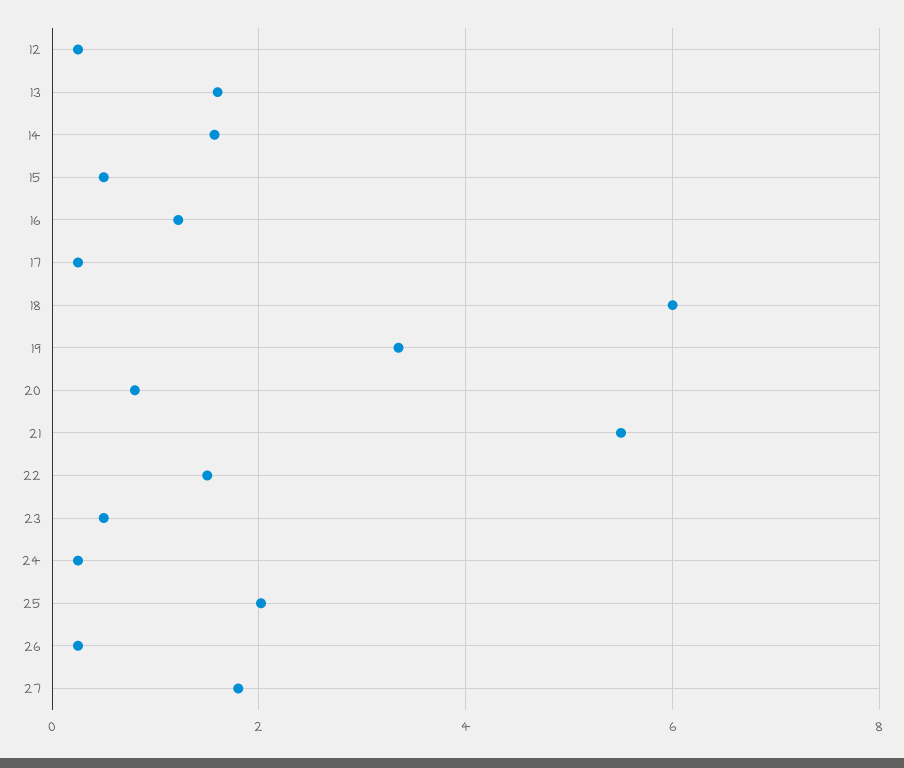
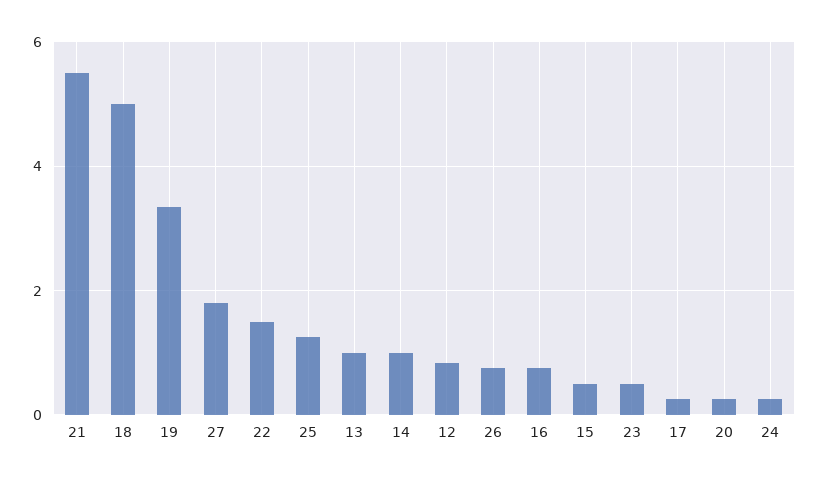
12: 0.2 -> 0.8
13: 1.6 -> 1
14: 1.6 -> 1
16: 1.2 -> 0.8
18: 6 -> 5
20: 0.8 -> 0.2
25: 2 -> 1.2
26: 0.2 -> 0.8

